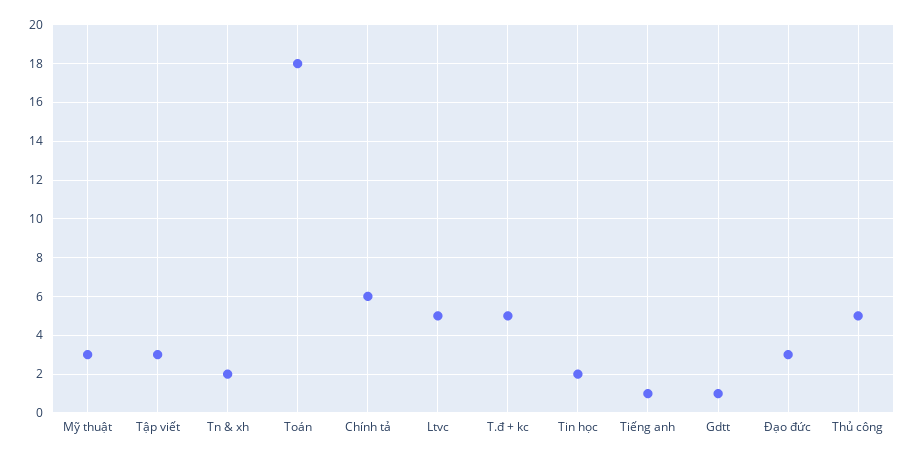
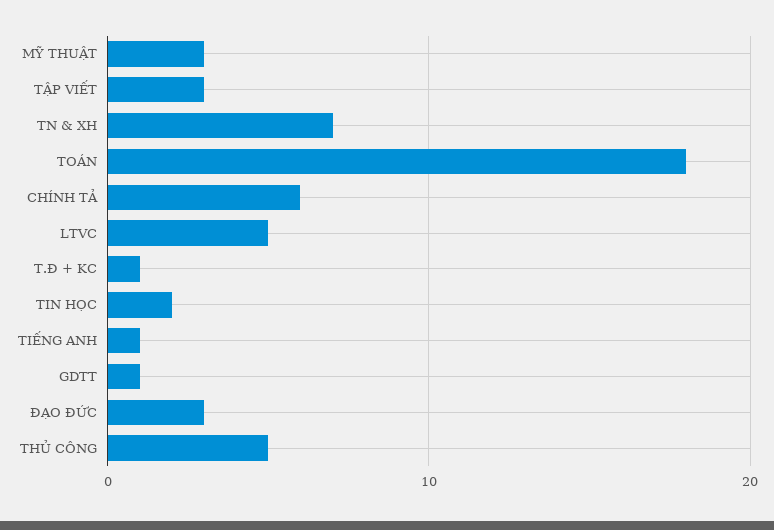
Tn & xh: 2 -> 7
T.đ + kc: 5 -> 1

